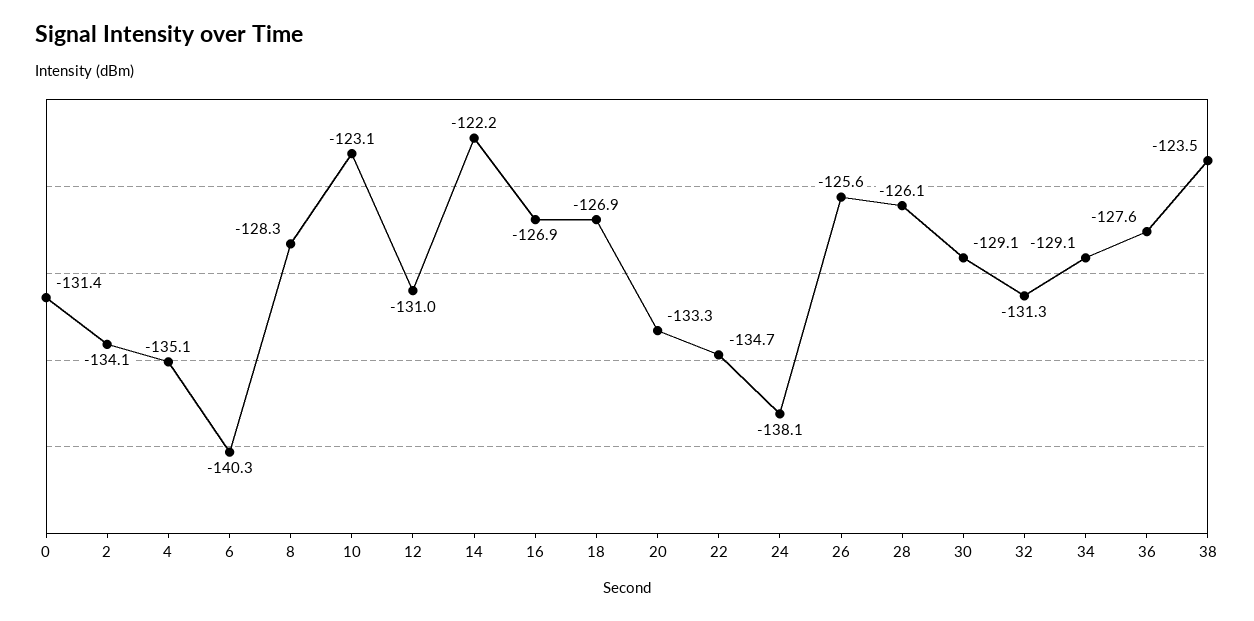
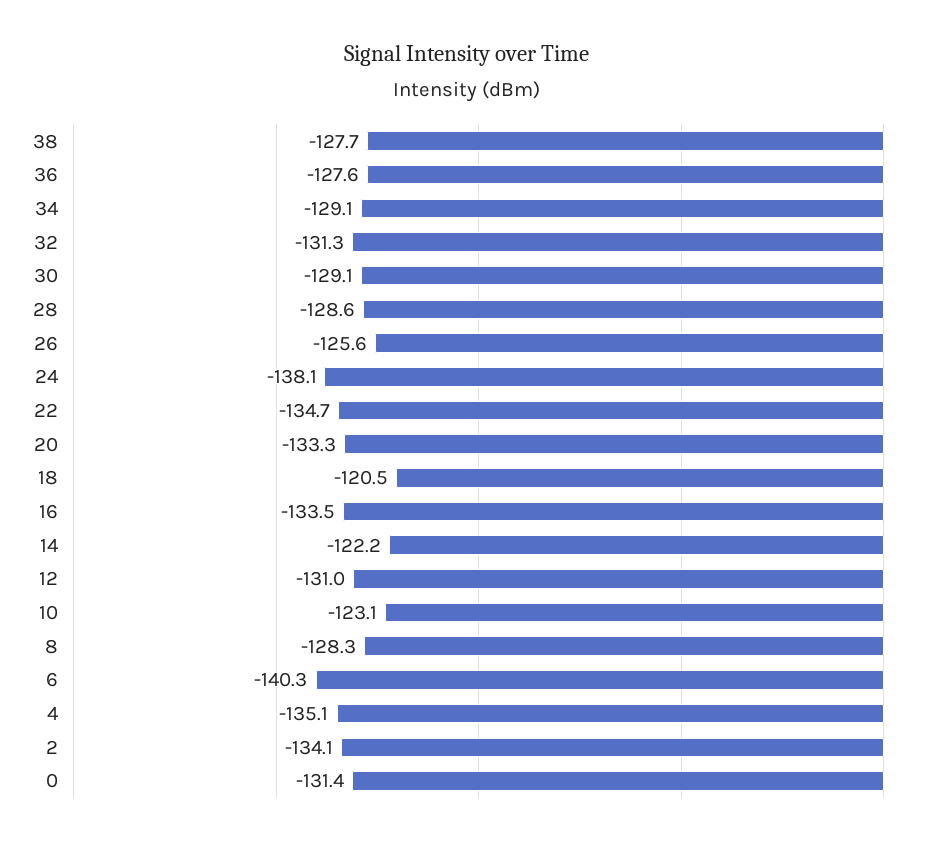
16: -126.9 -> -133.5
18: -126.9 -> -120.5
28: -126.1 -> -128.6
38: -123.5 -> -127.7

